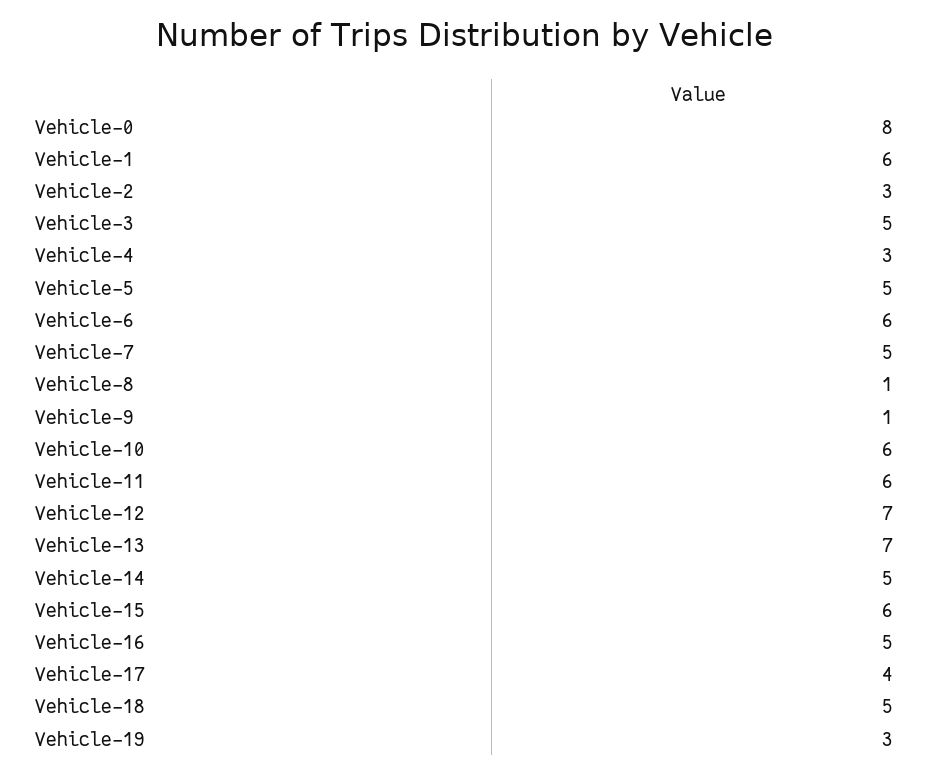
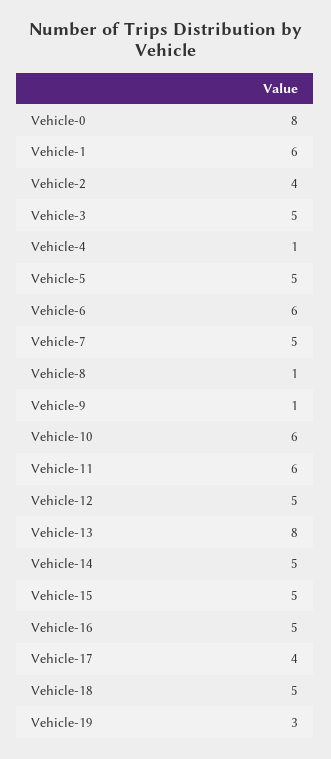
Vehicle-2: 3 -> 4
Vehicle-4: 3 -> 1
Vehicle-12: 7 -> 5
Vehicle-13: 7 -> 8
Vehicle-15: 6 -> 5

